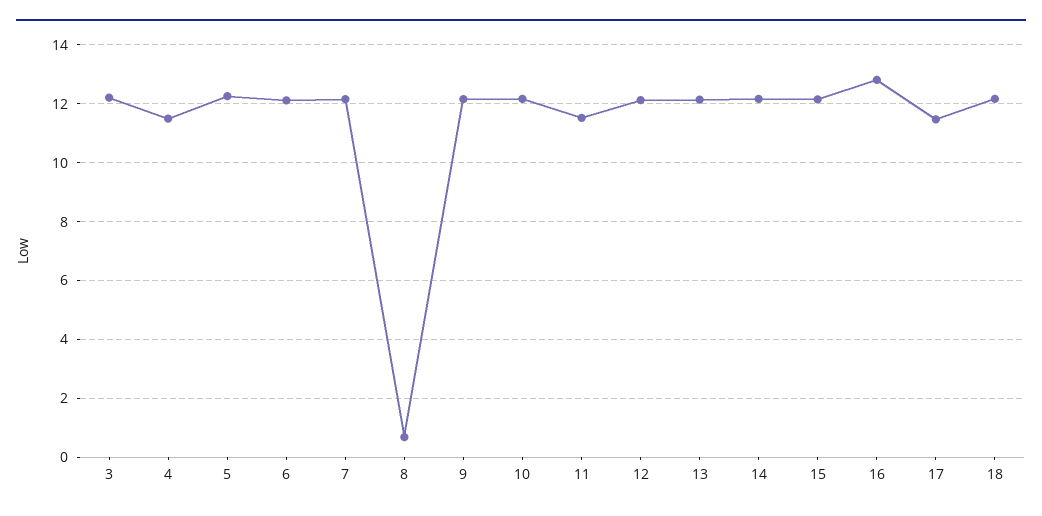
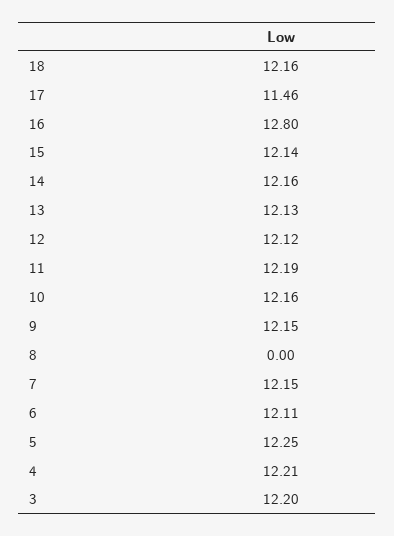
4: 11.5 -> 12.21
8: 0.75 -> 0
11: 11.5 -> 12.19

